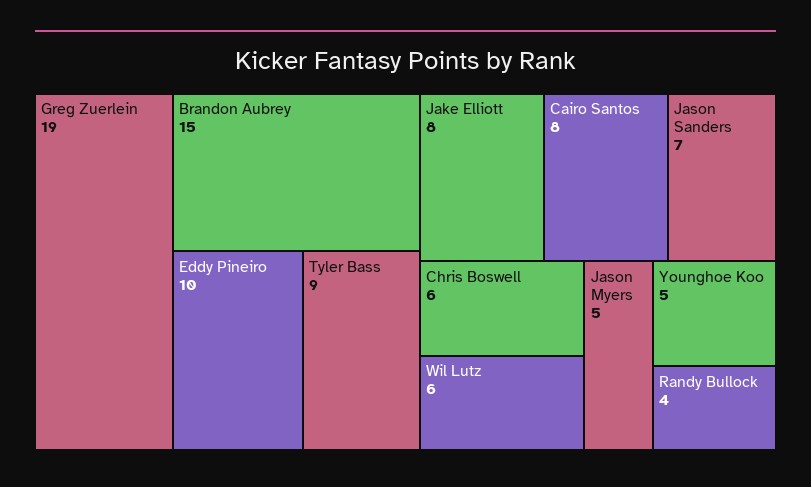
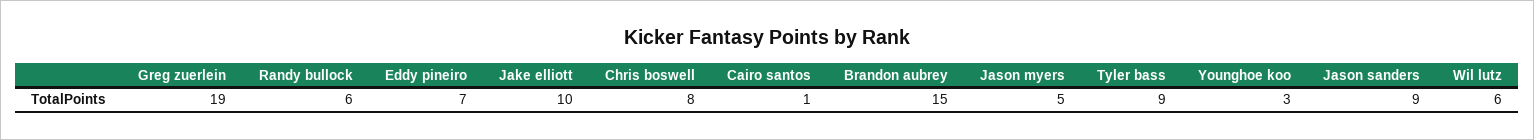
Eddy Pineiro: 10 -> 7
Jake Elliott: 8 -> 10
Cairo Santos: 8 -> 1
Jason Sanders: 7 -> 9
Chris Boswell: 6 -> 8
Younghoe Koo: 5 -> 3
Randy Bullock: 4 -> 6

